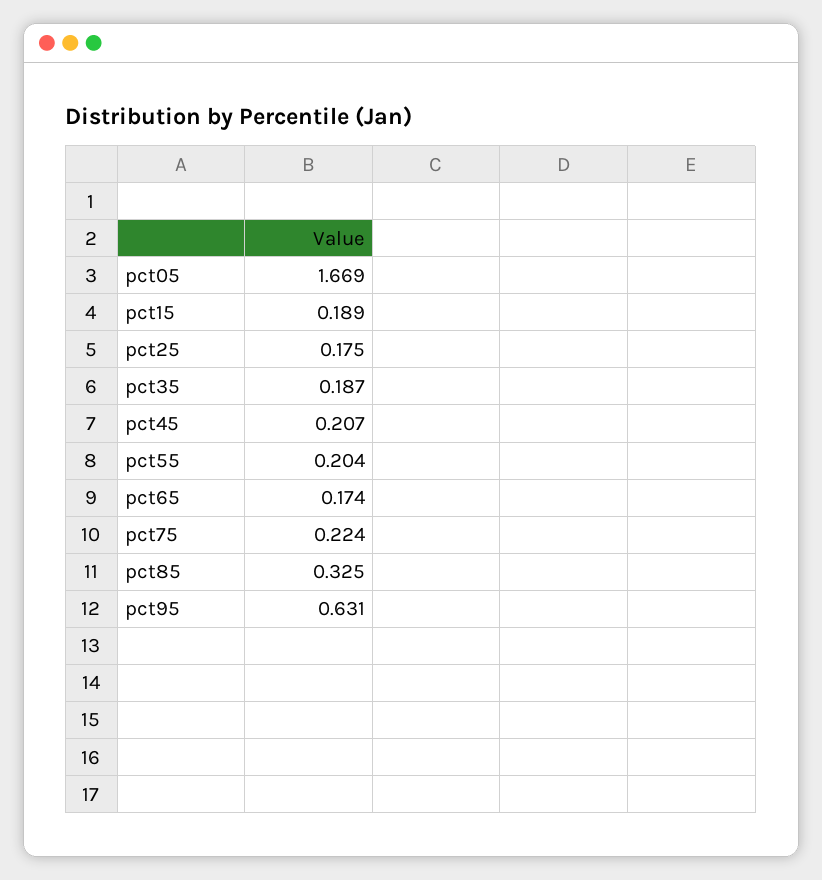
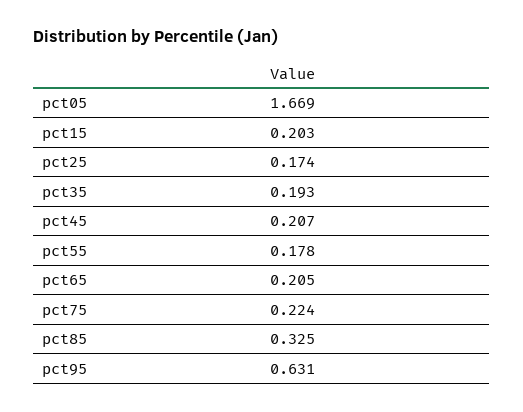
pct15: 0.189 -> 0.203
pct25: 0.175 -> 0.174
pct35: 0.187 -> 0.193
pct55: 0.204 -> 0.178
pct65: 0.174 -> 0.205

